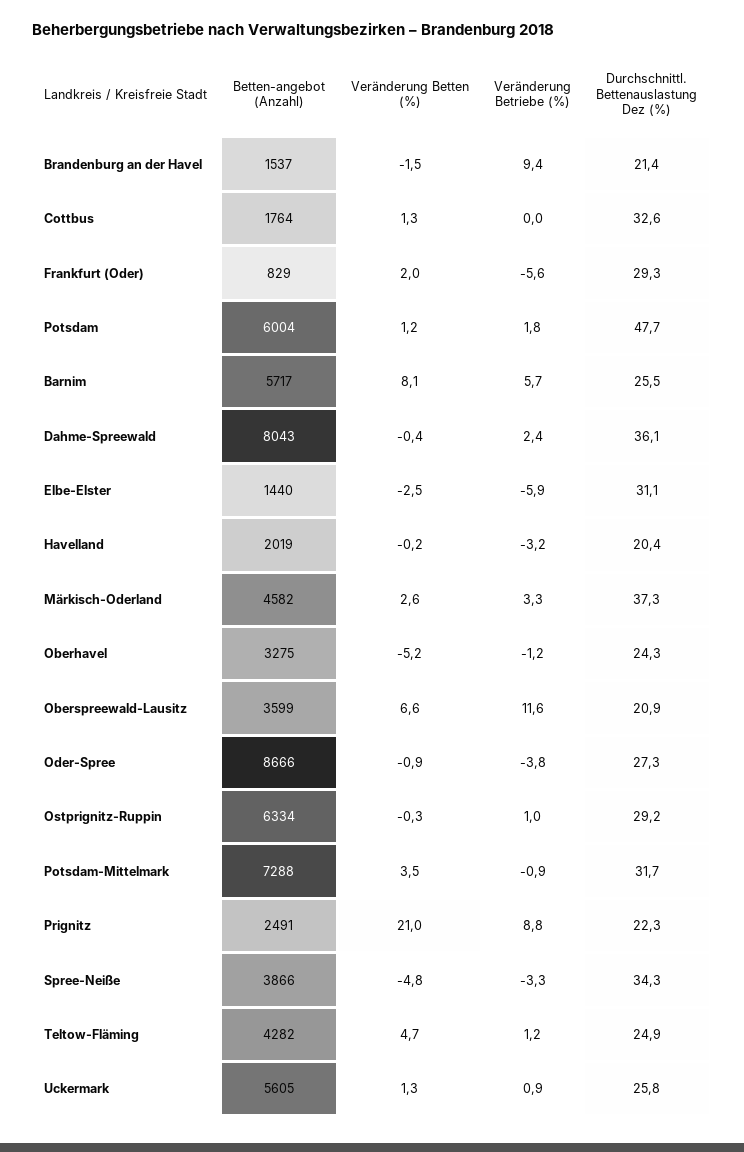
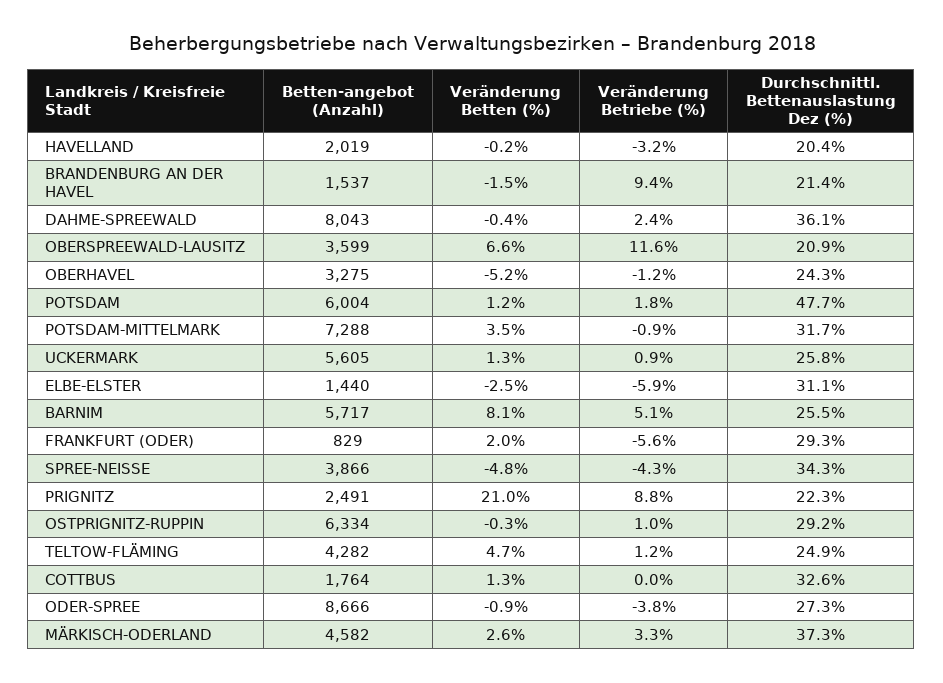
Veränderung Betriebe (%), Barnim: 5.7 -> 5.1
Veränderung Betriebe (%), Spree-Neiße: -3.3 -> -4.3

